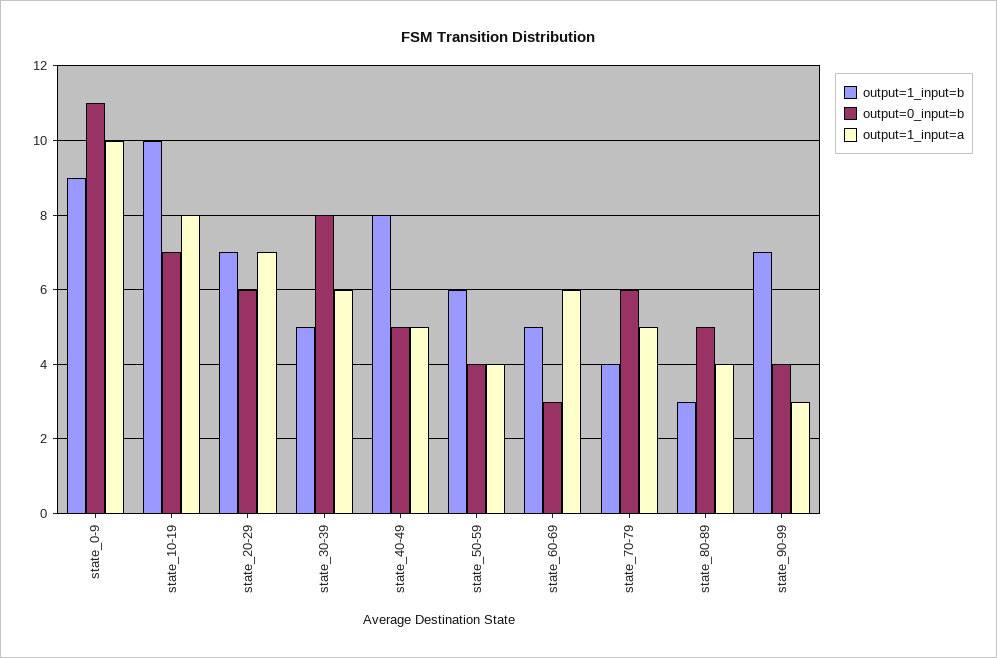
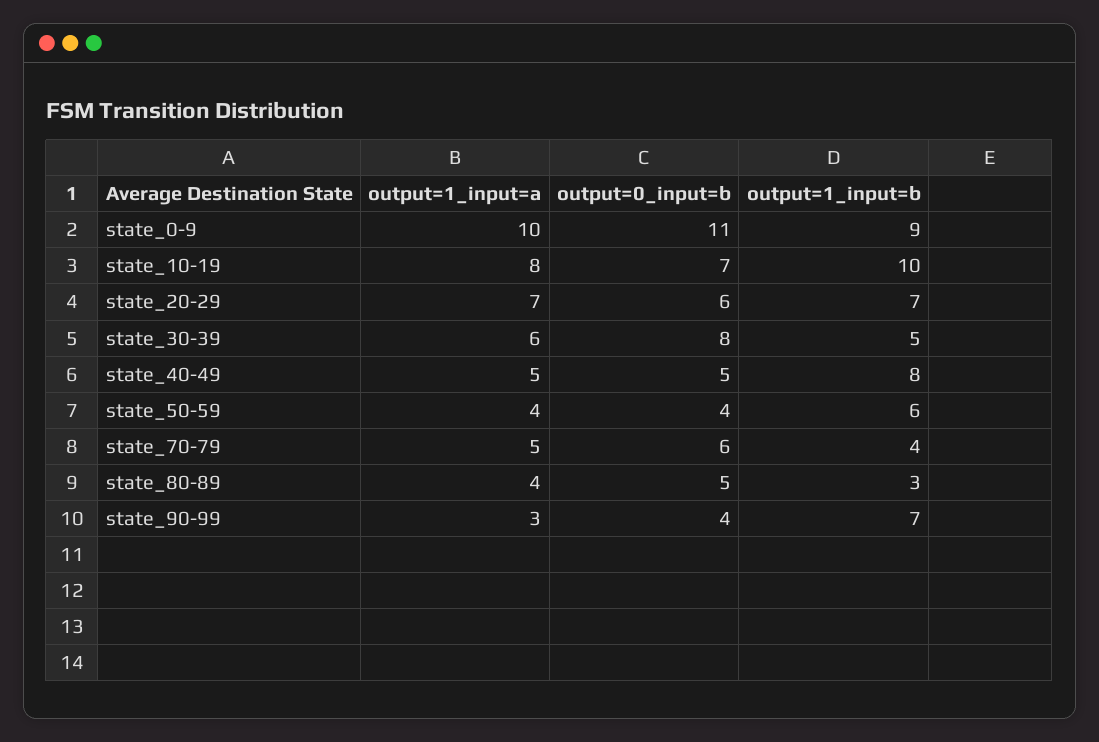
output=1_input=b, state_60-69: 5 -> none
output=0_input=b, state_60-69: 3 -> none
output=1_input=a, state_60-69: 6 -> none

